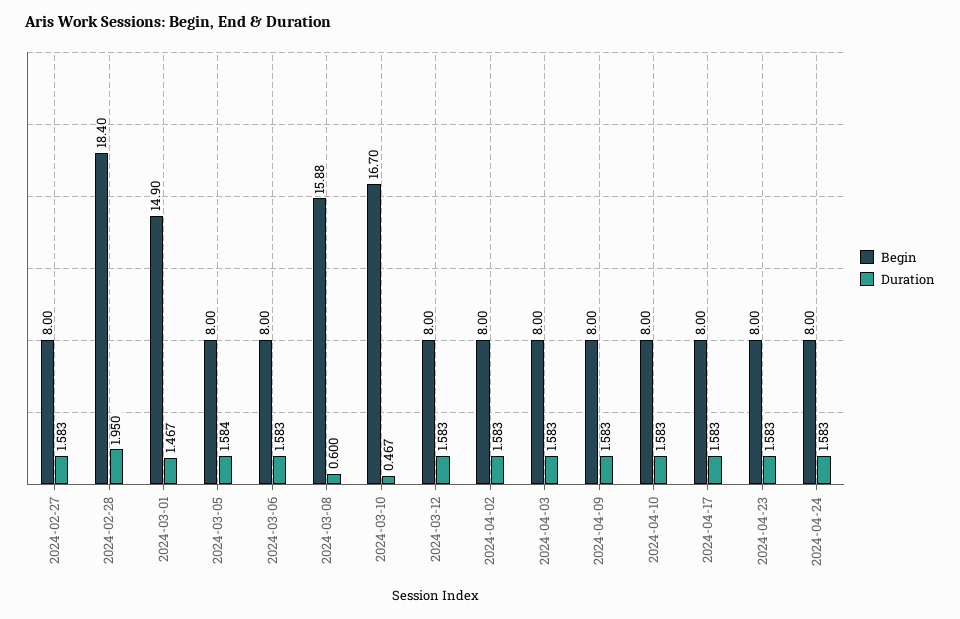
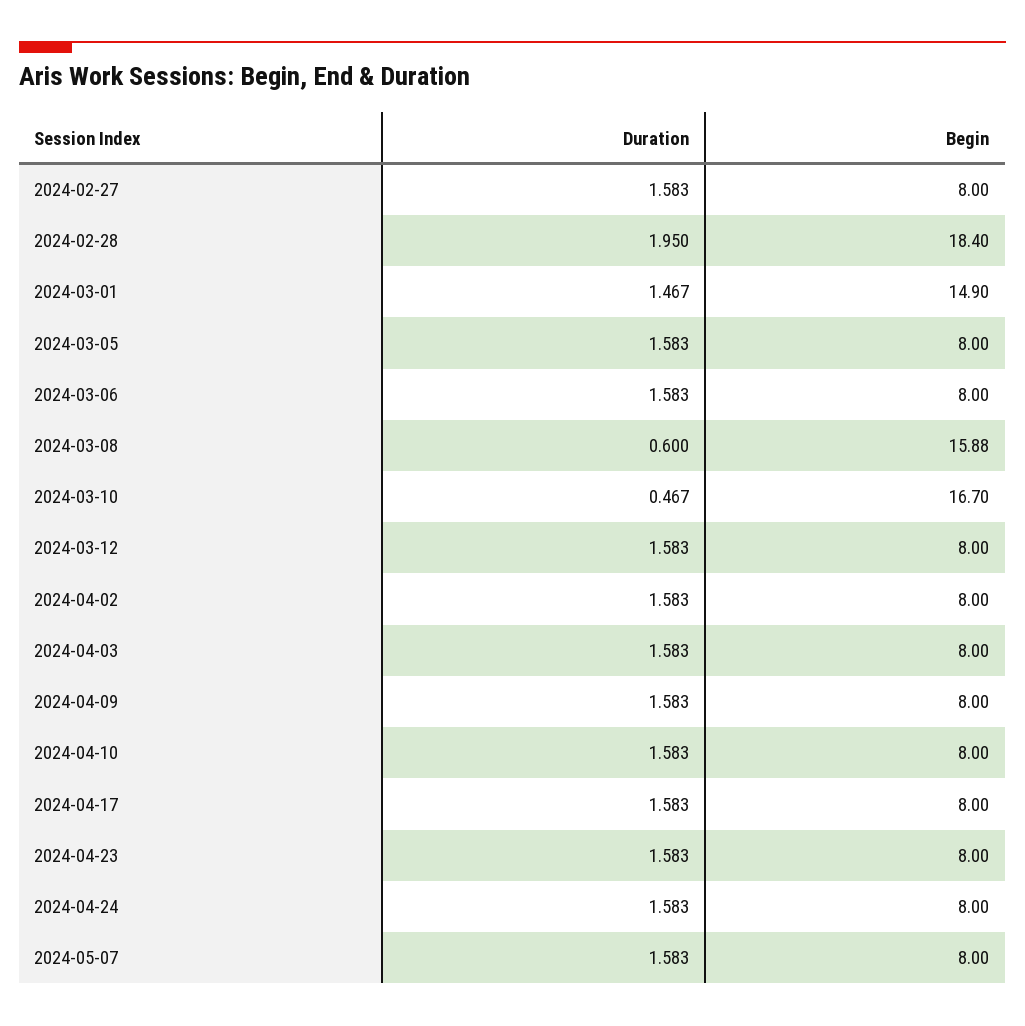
Duration, 2024-03-05: 1.584 -> 1.583
Duration, 2024-05-07: none -> 1.583
Begin, 2024-05-07: none -> 8

